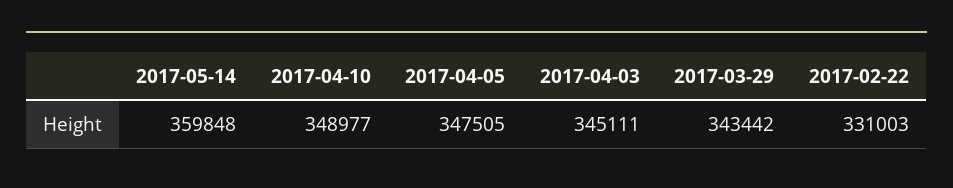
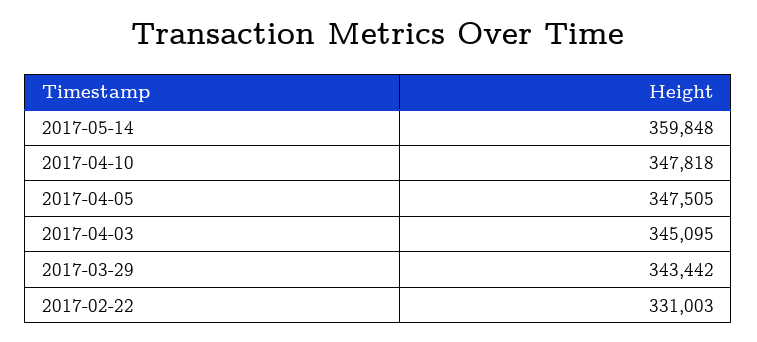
2017-04-10: 348977 -> 347818
2017-04-03: 345111 -> 345095

